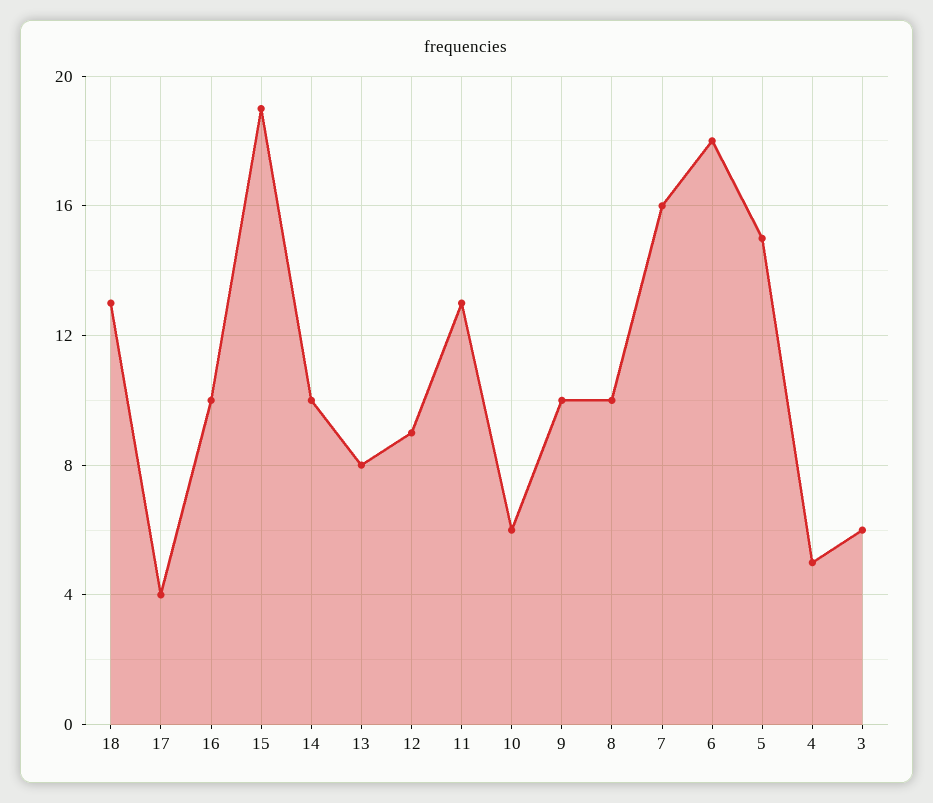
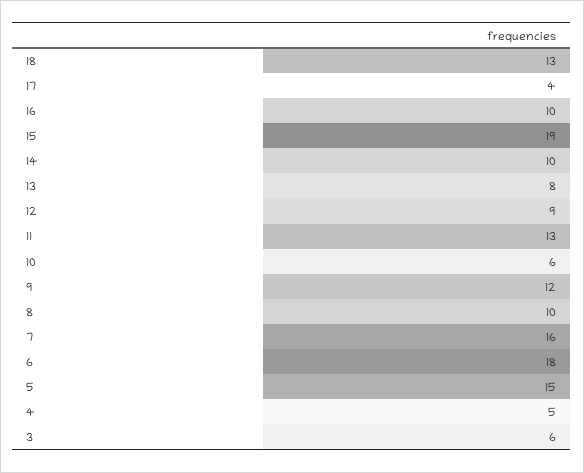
9: 10 -> 12

